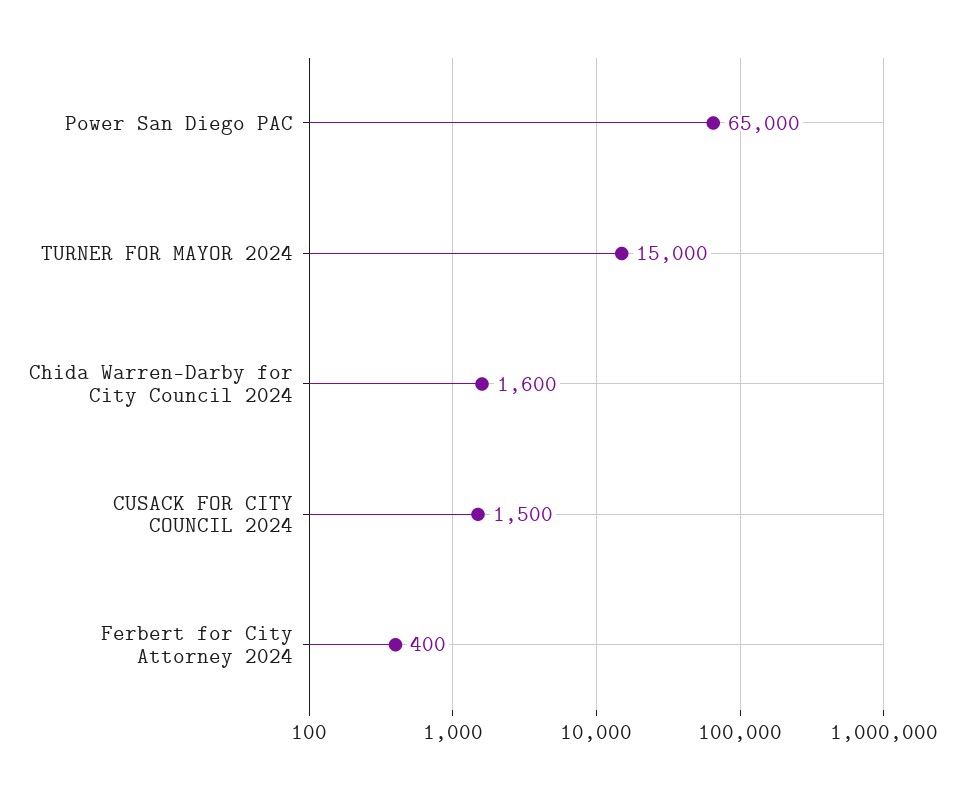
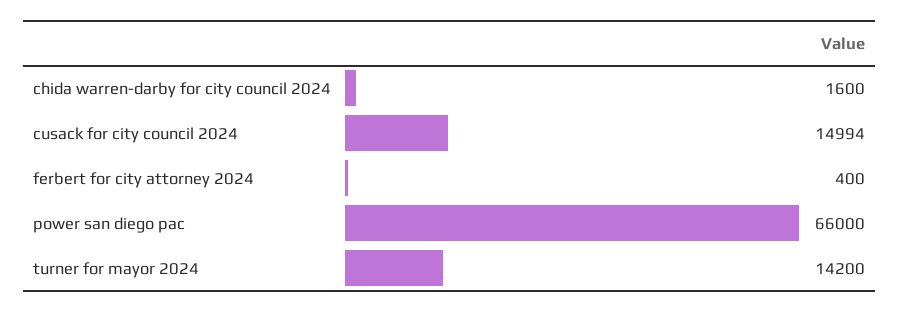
Power San Diego PAC: 65000 -> 66000
TURNER FOR MAYOR 2024: 15000 -> 14200
CUSACK FOR CITY COUNCIL 2024: 1500 -> 14994

